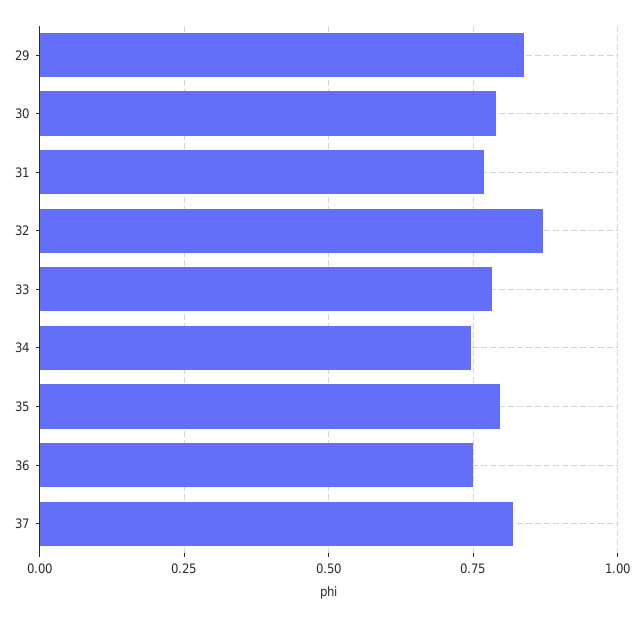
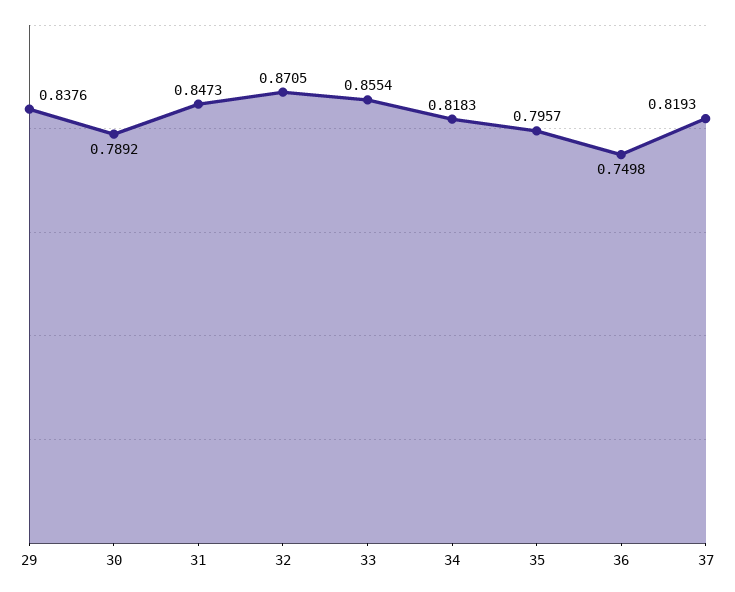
31: 0.775 -> 0.8473
33: 0.775 -> 0.8554
34: 0.75 -> 0.8183

